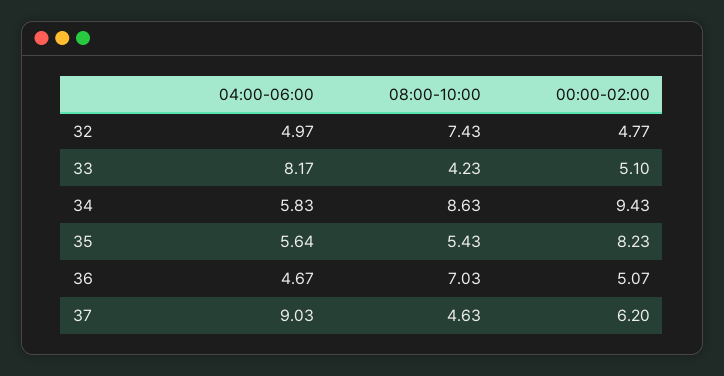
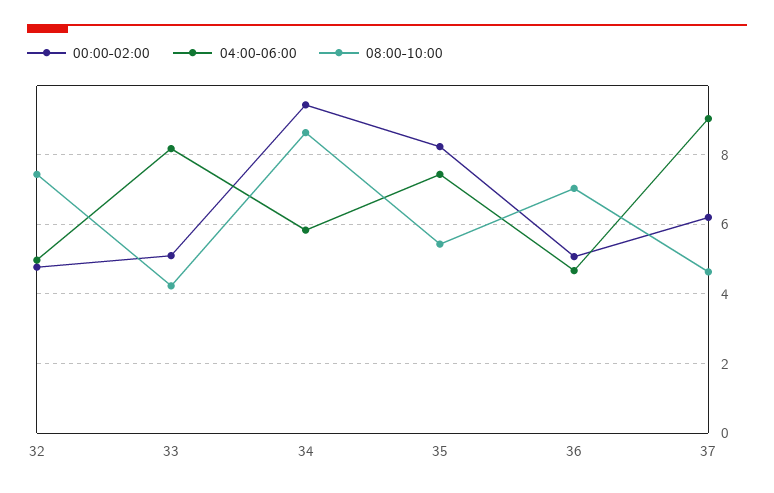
04:00-06:00, 35: 5.64 -> 7.4

